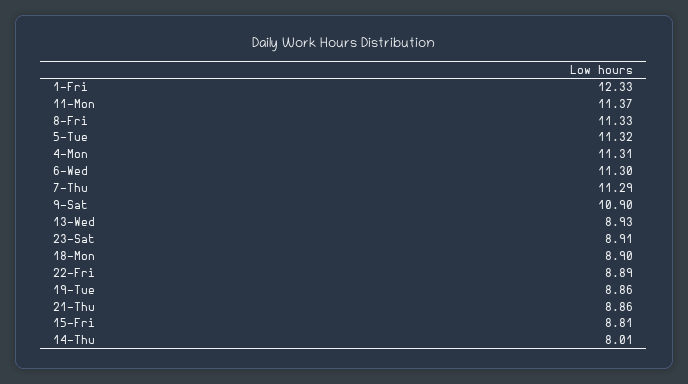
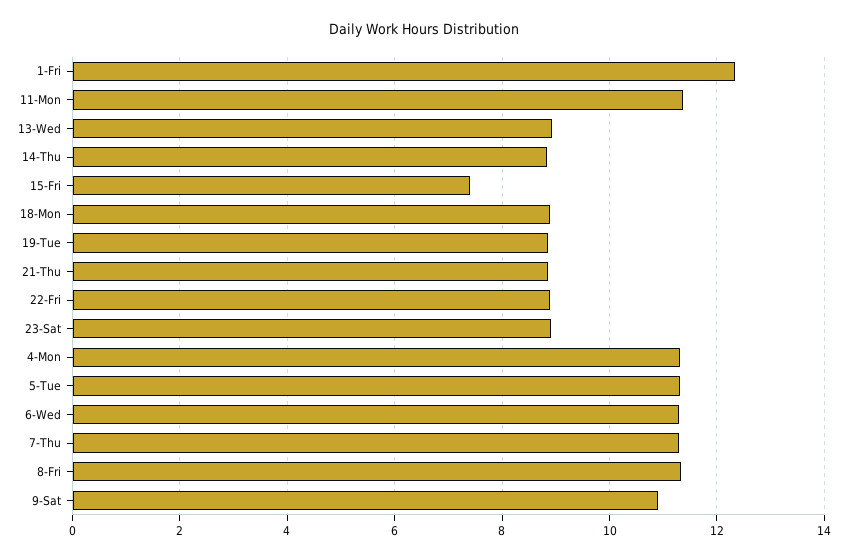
15-Fri: 8.81 -> 7.4
14-Thu: 8.01 -> 8.8

